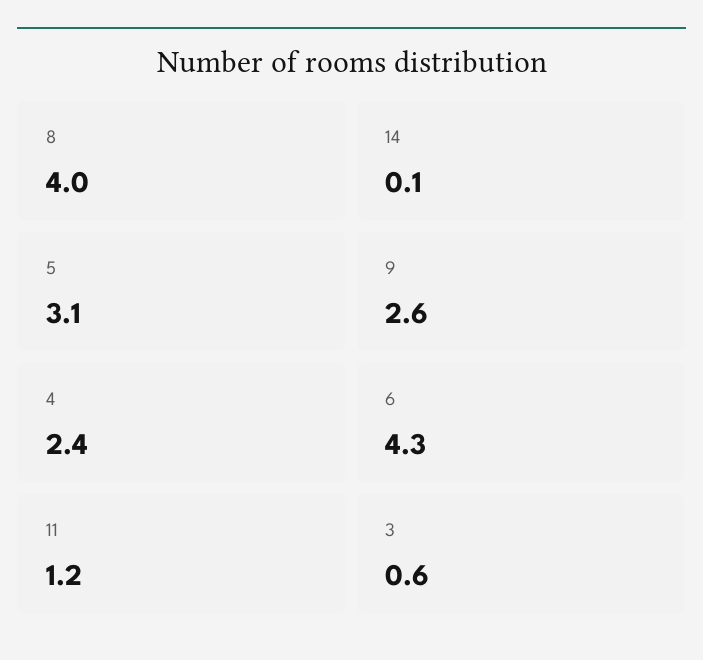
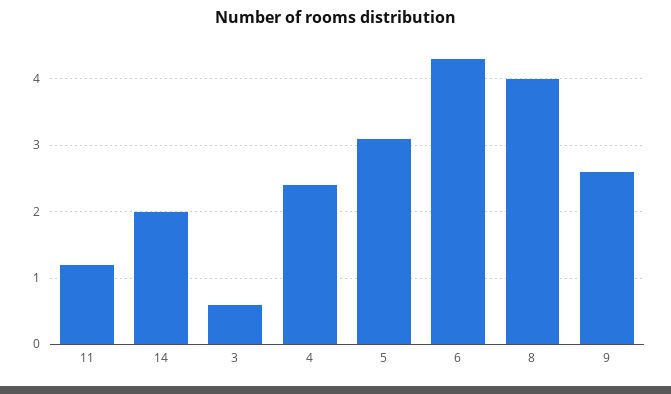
14: 0.1 -> 2

